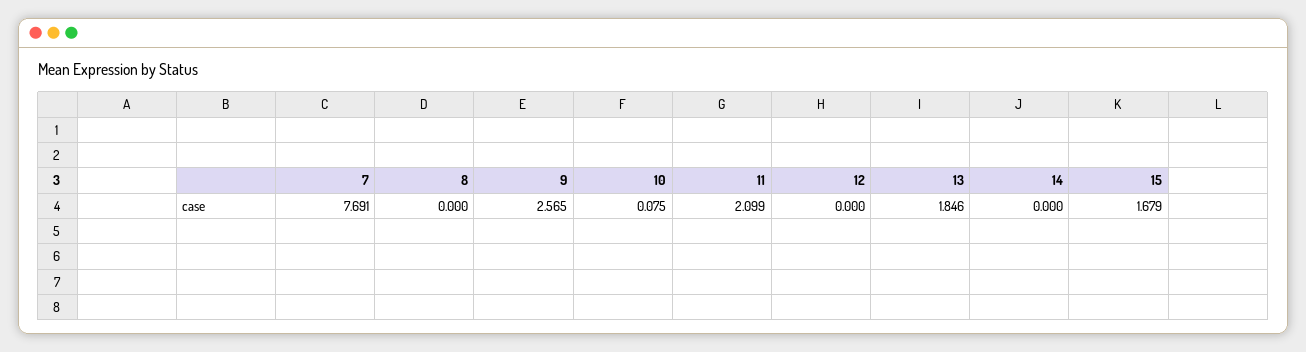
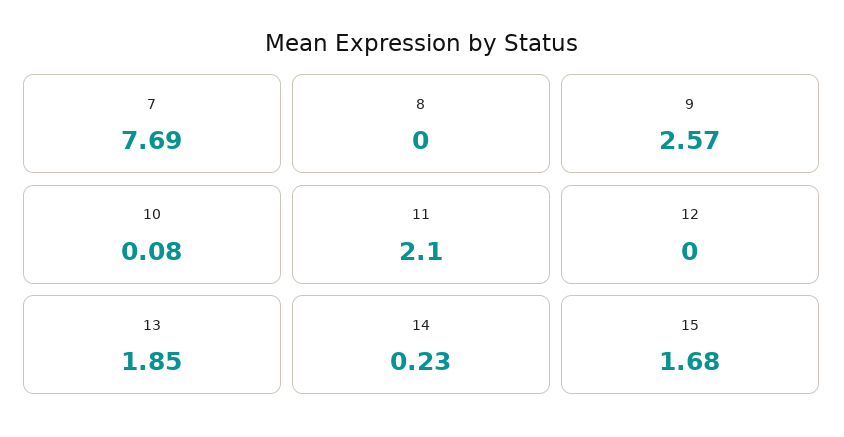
14: 0 -> 0.23

